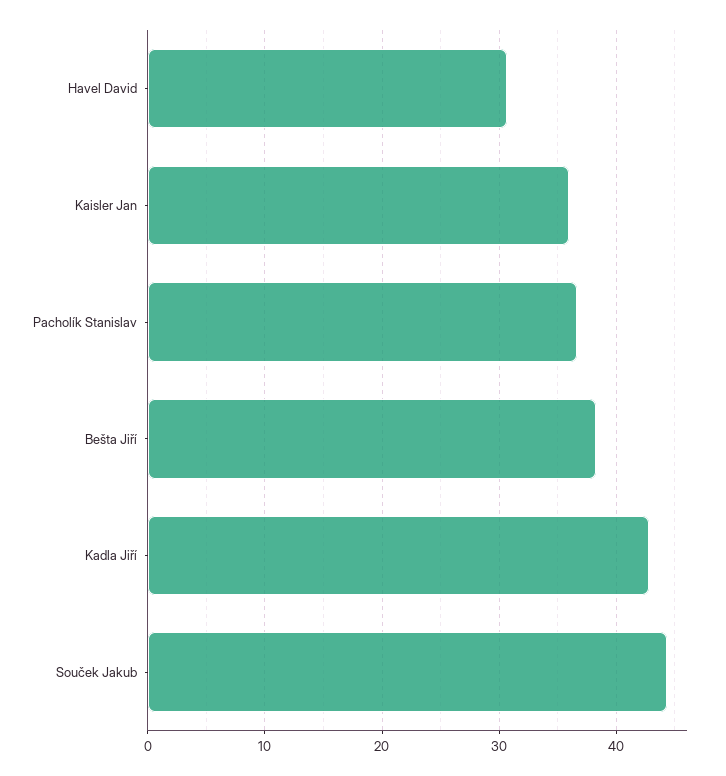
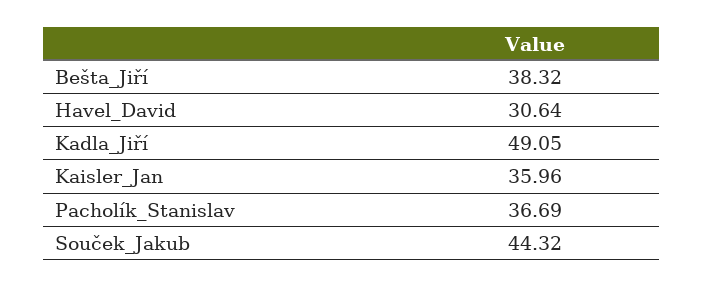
Kadla Jiří: 43 -> 49.05

